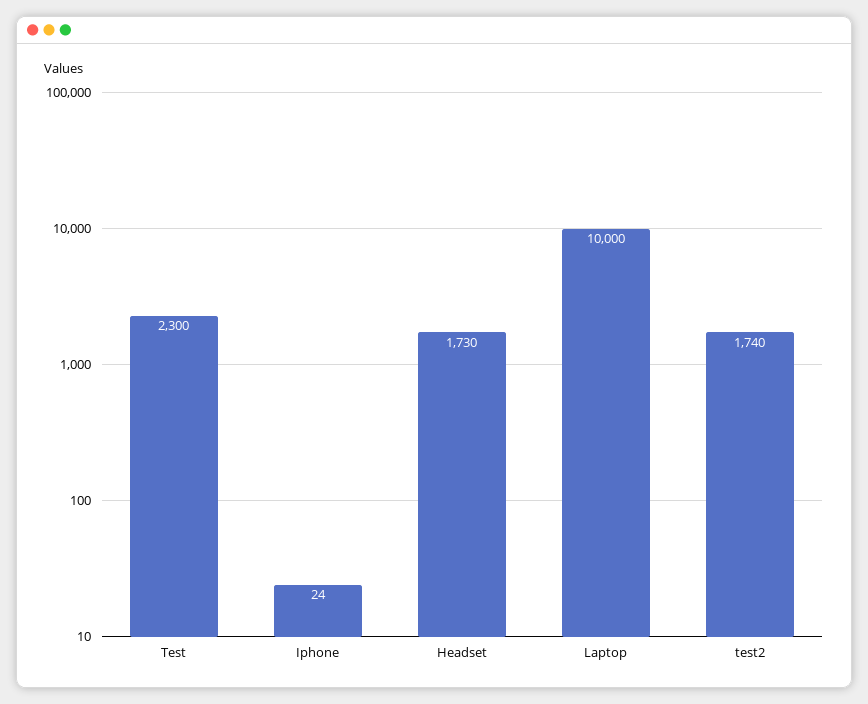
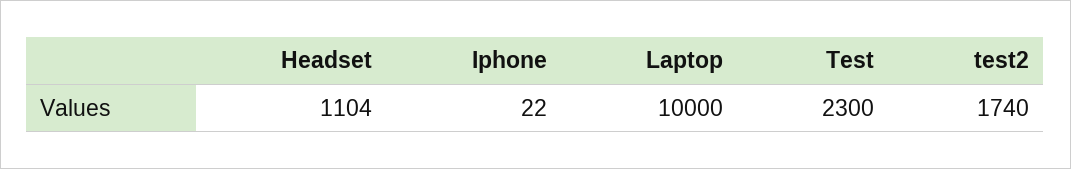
Iphone: 24 -> 22
Headset: 1730 -> 1104

